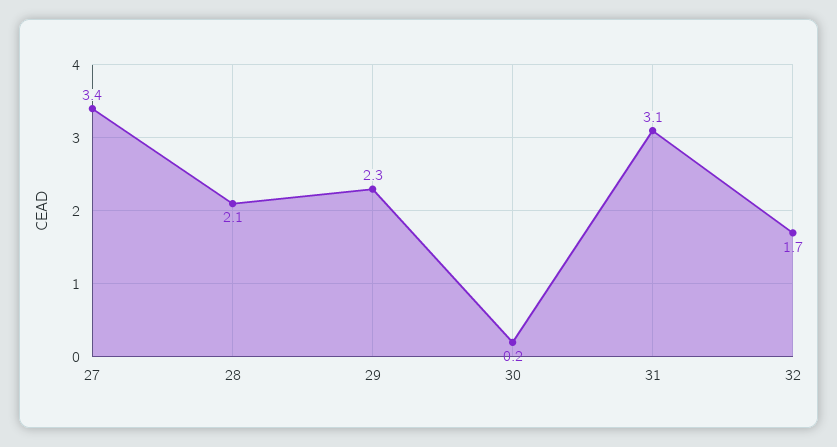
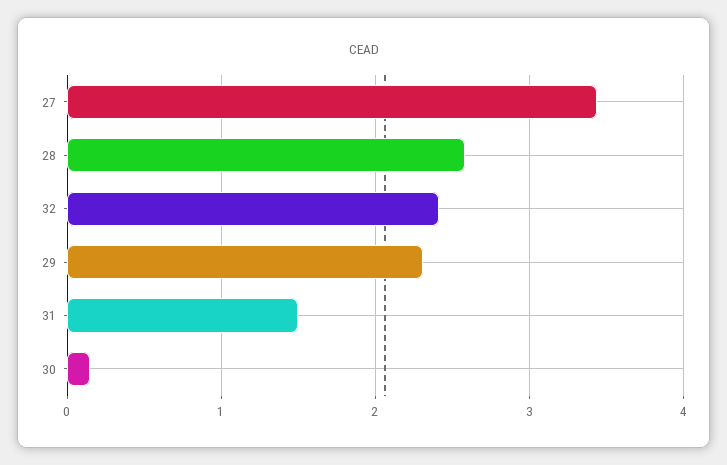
28: 2.1 -> 2.6
31: 3.1 -> 1.5
32: 1.7 -> 2.4

